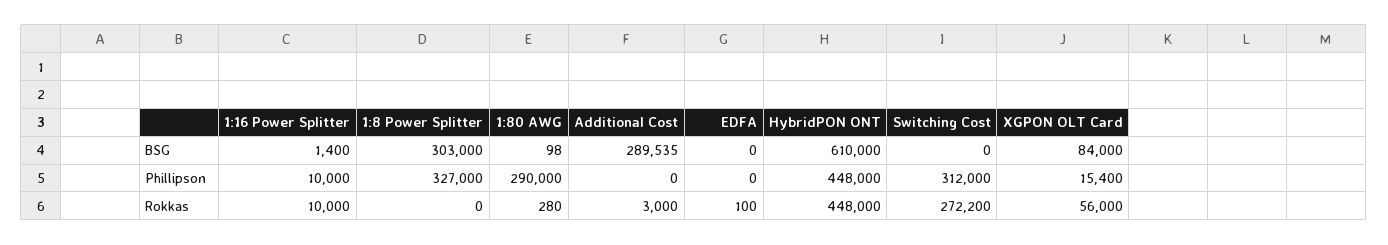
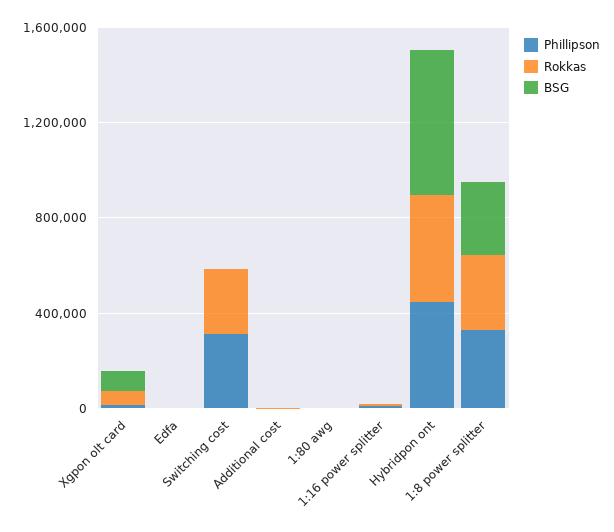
BSG, Additional Cost: 289535 -> 0
Phillipson, 1:80 AWG: 290000 -> 0
Rokkas, 1:8 Power Splitter: 0 -> 300000

